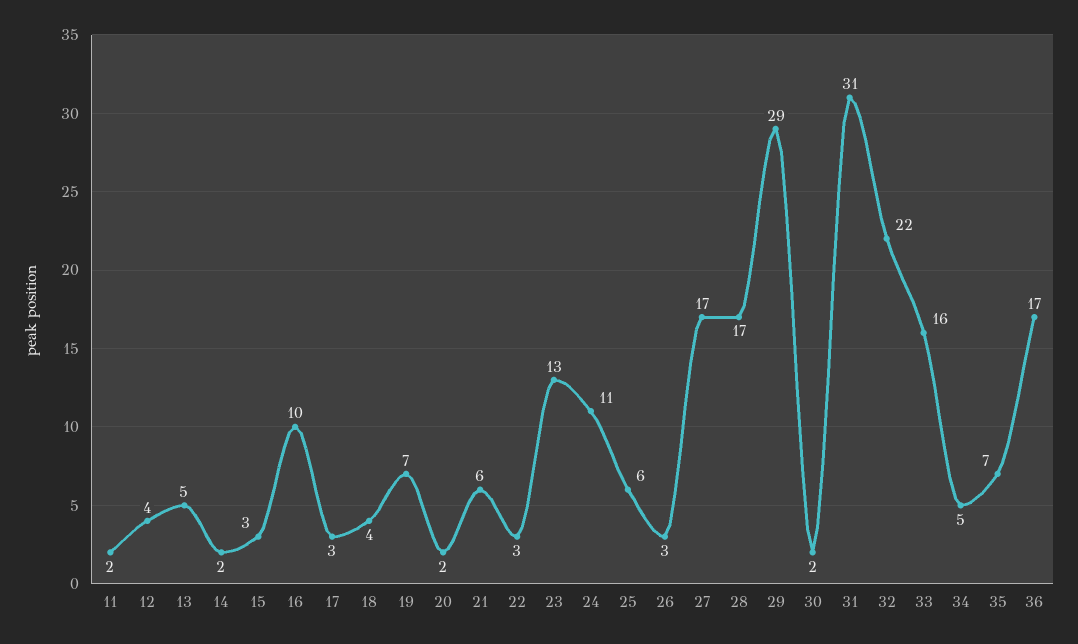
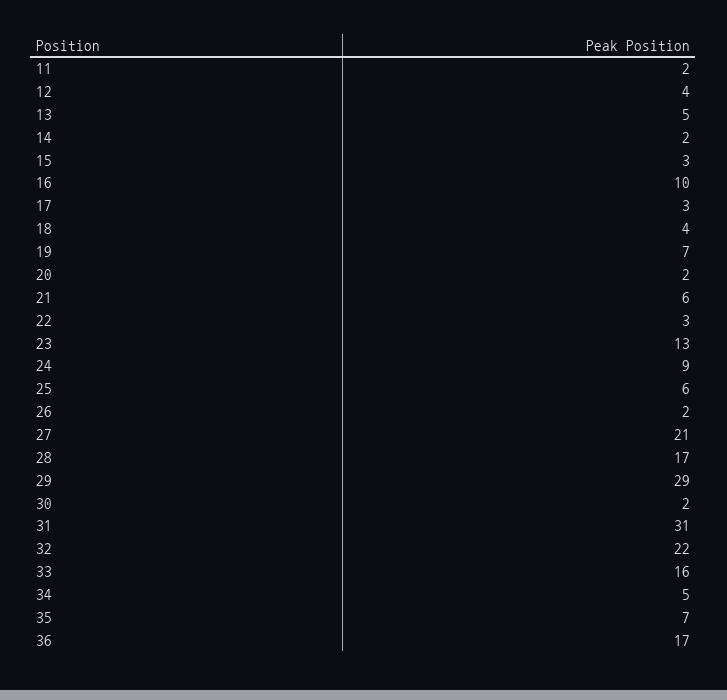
24: 11 -> 9
26: 3 -> 2
27: 17 -> 21

